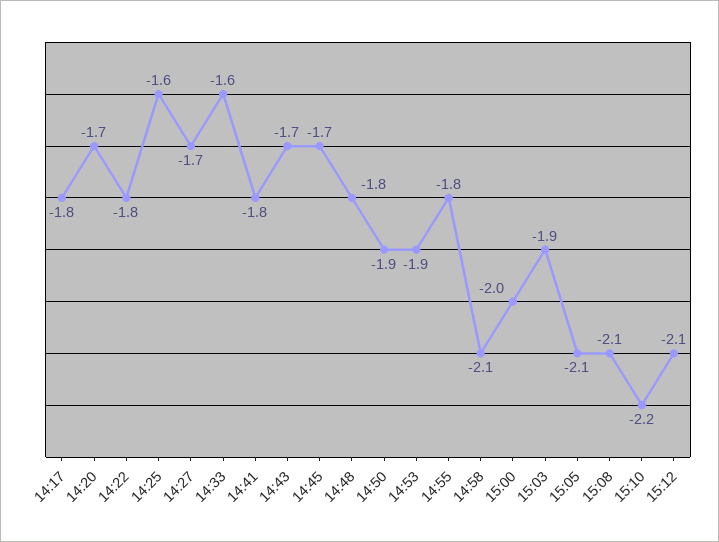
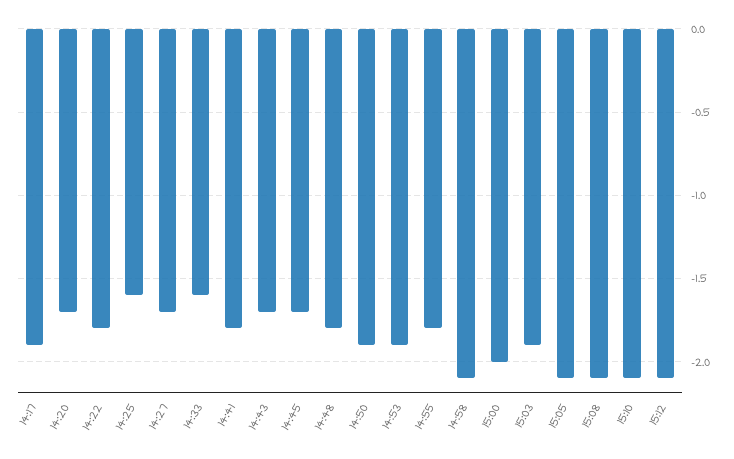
14:17: -1.8 -> -1.9
15:10: -2.2 -> -2.1

